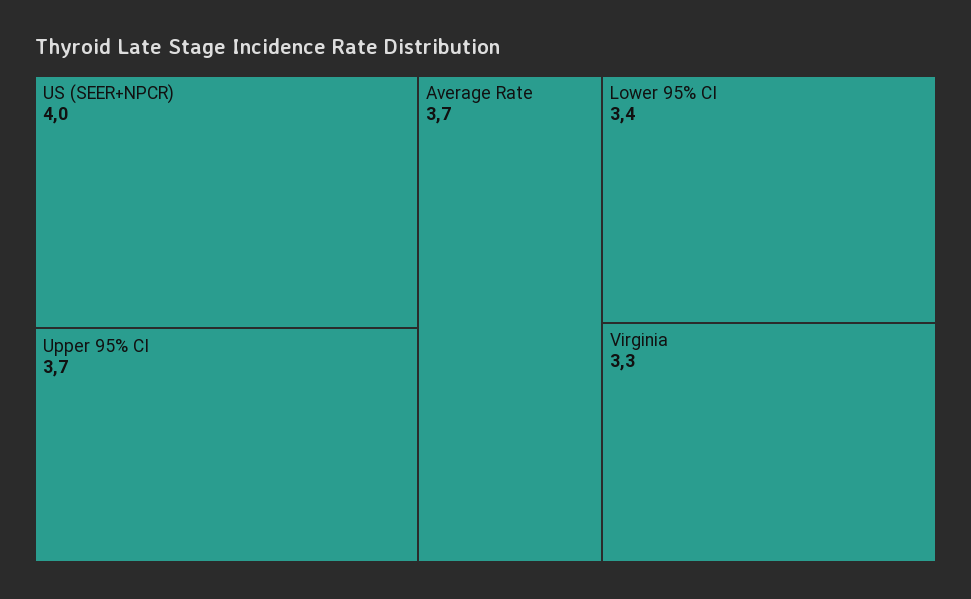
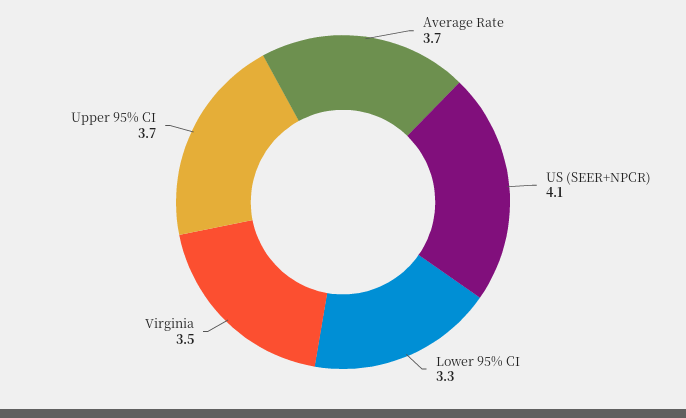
US (SEER+NPCR): 4 -> 4.1
Lower 95% CI: 3.4 -> 3.3
Virginia: 3.3 -> 3.5

